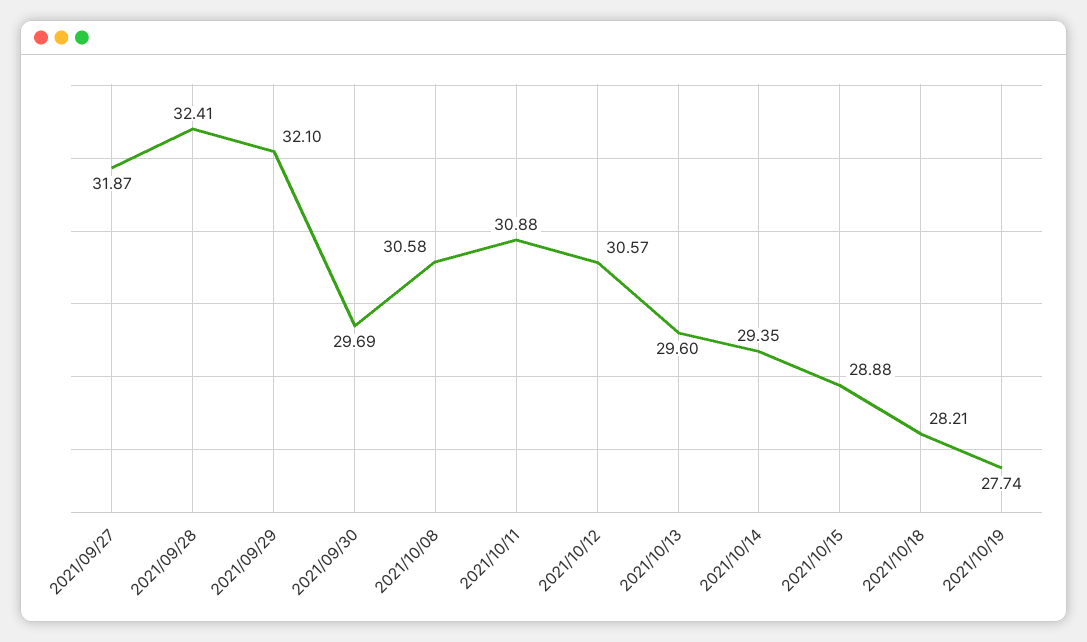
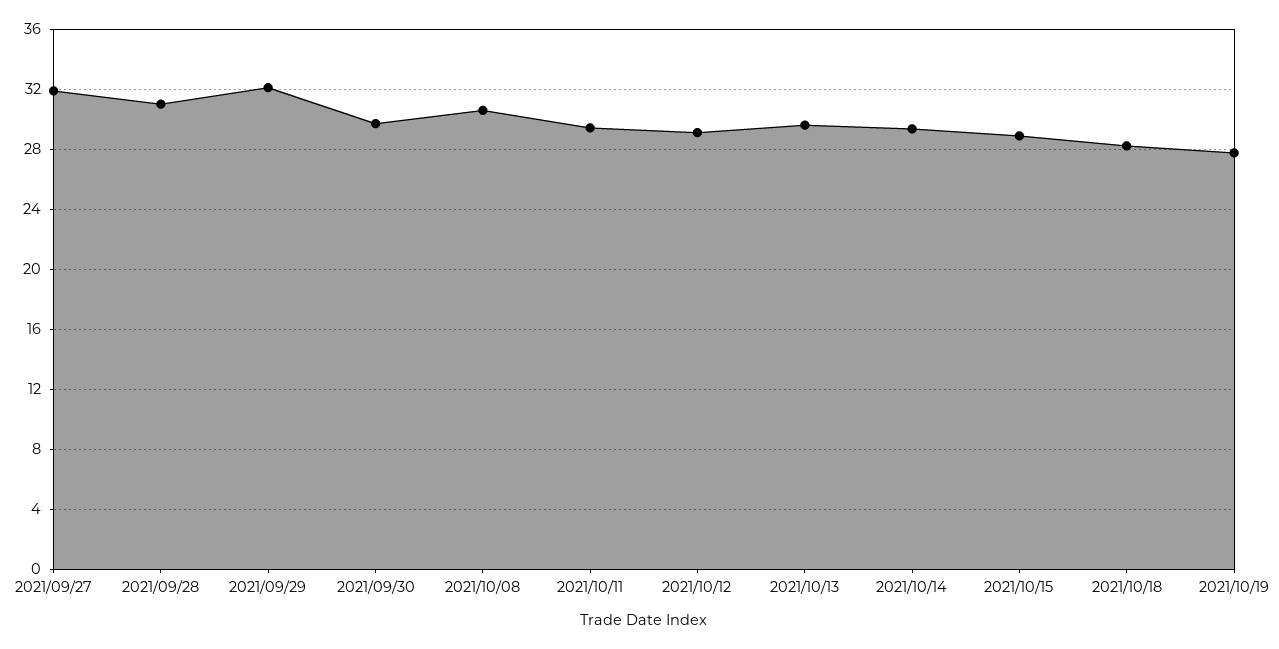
2021/09/28: 32.41 -> 31
2021/10/11: 30.88 -> 29.5
2021/10/12: 30.57 -> 29

